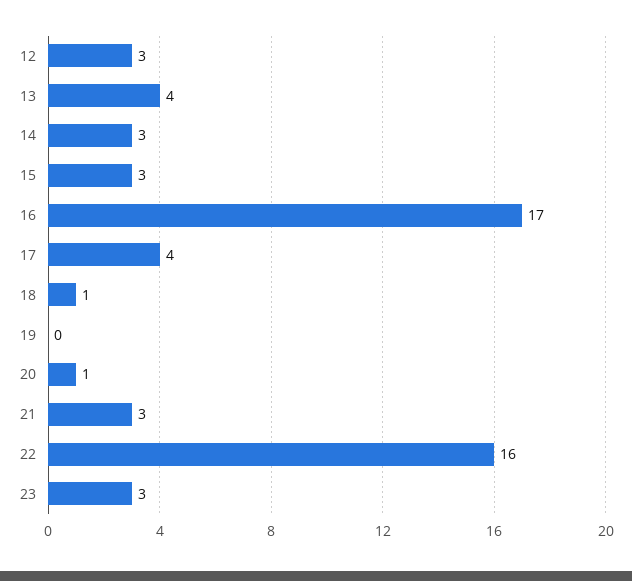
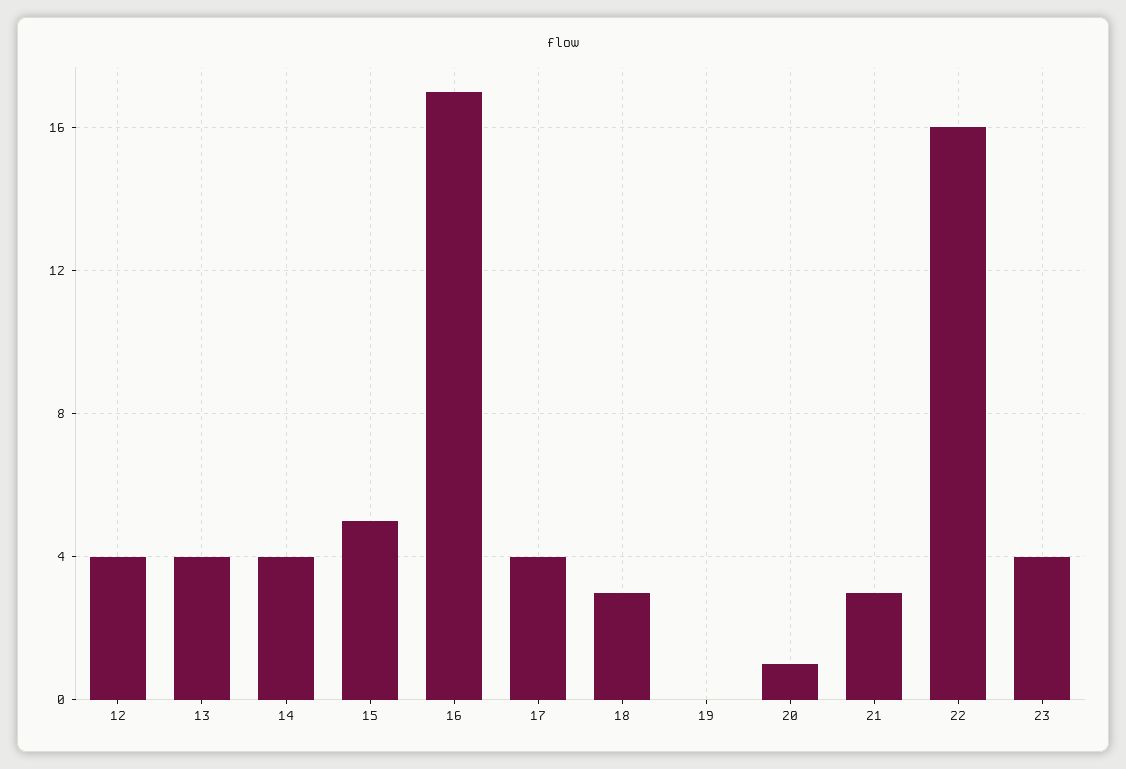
12: 3 -> 4
14: 3 -> 4
15: 3 -> 5
18: 1 -> 3
23: 3 -> 4

